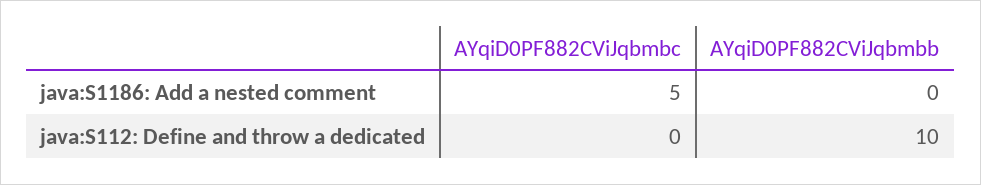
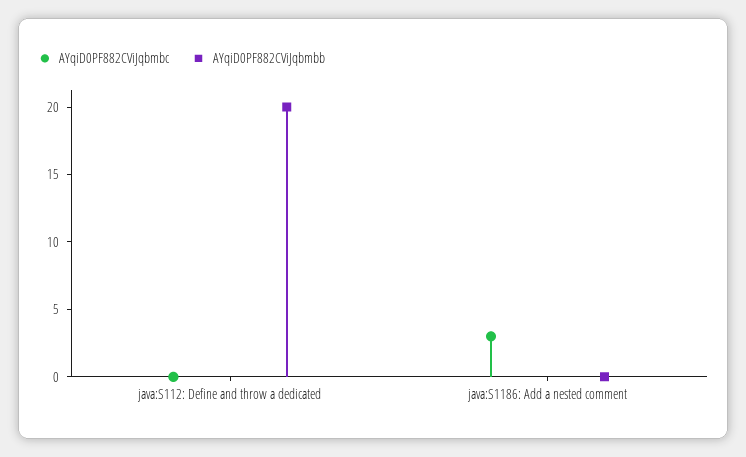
AYqiD0PF882CViJqbmbc, java:S1186: Add a nested comment: 5 -> 3
AYqiD0PF882CViJqbmbb, java:S112: Define and throw a dedicated: 10 -> 20

